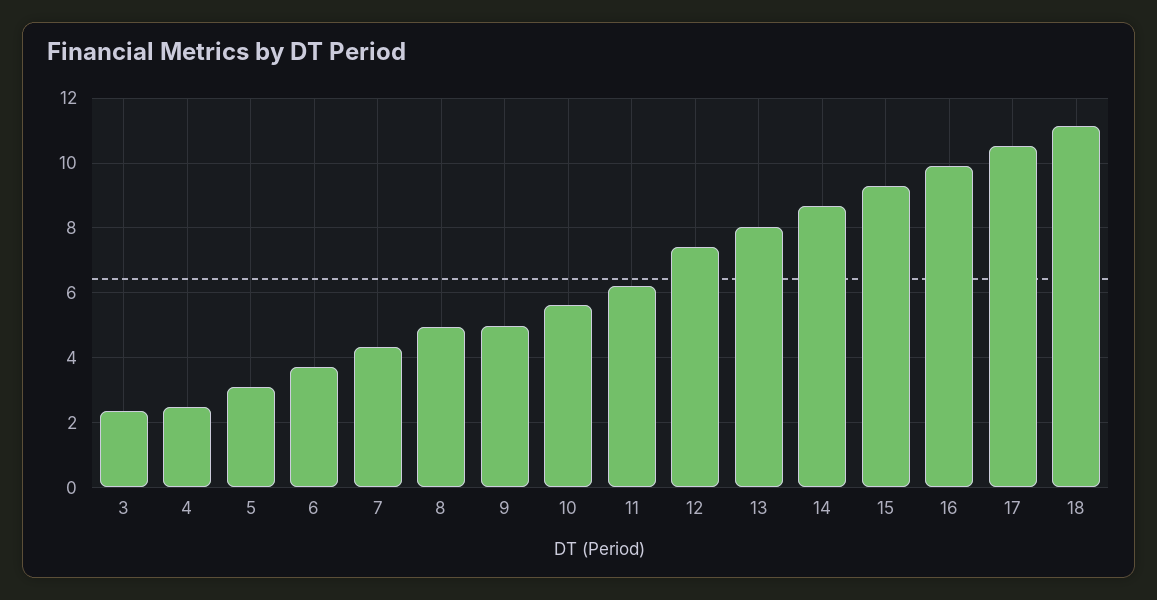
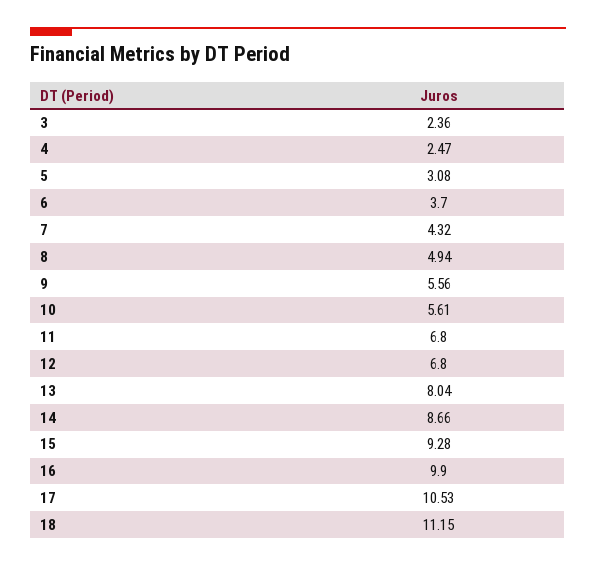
9: 5 -> 5.56
11: 6.2 -> 6.8
12: 7.4 -> 6.8

